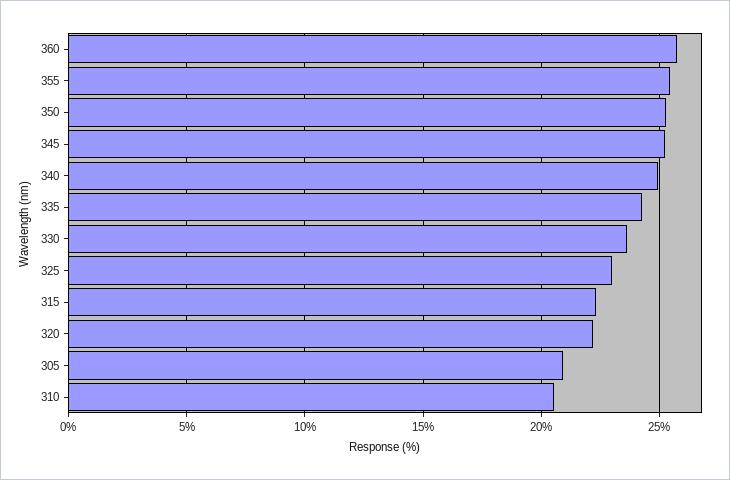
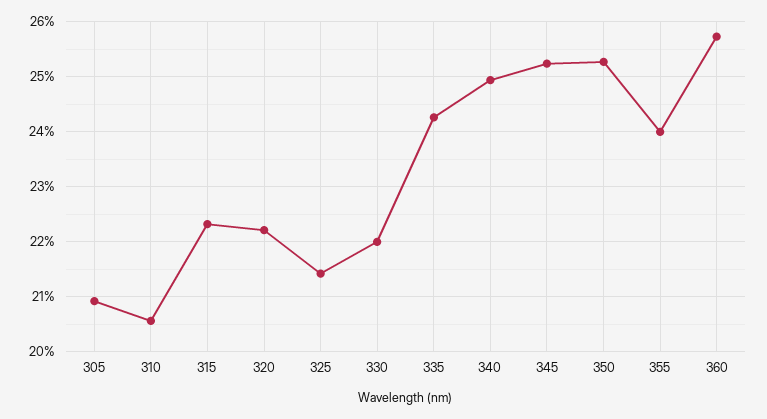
355: 25.5 -> 24
330: 23.5 -> 22
325: 23 -> 21.4

